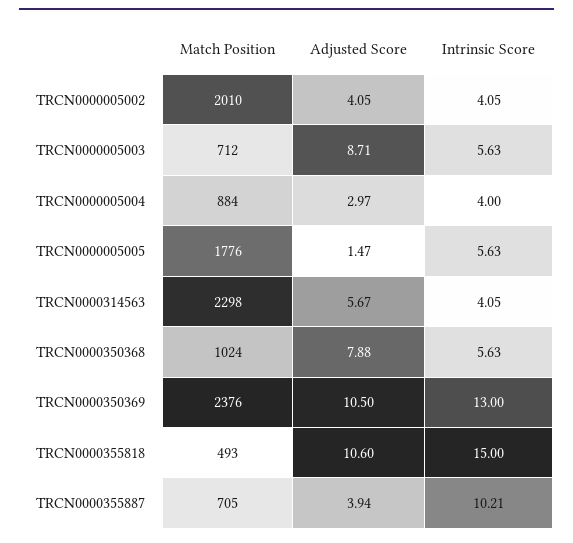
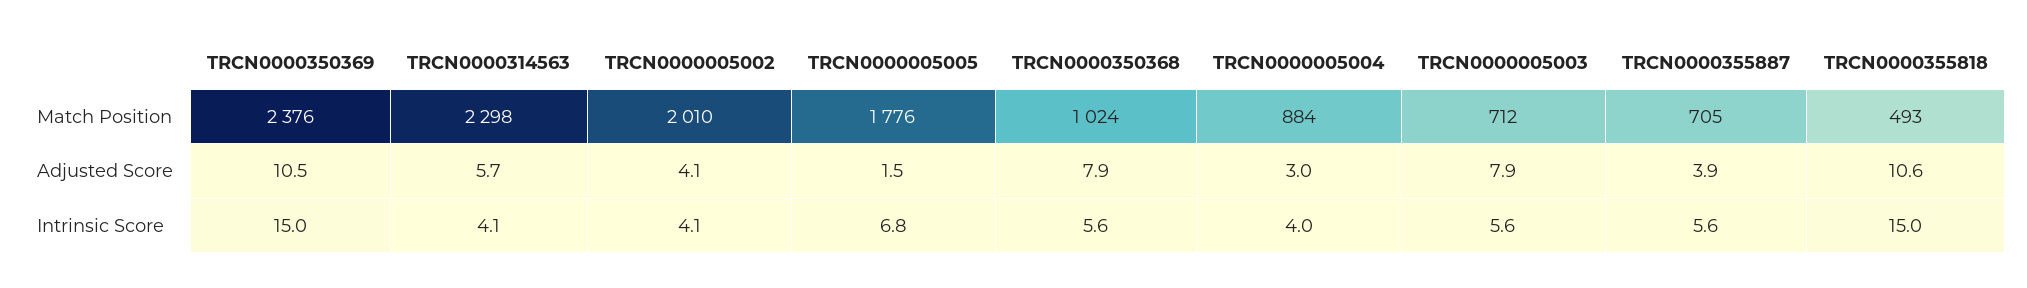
Adjusted Score, TRCN0000005003: 8.71 -> 7.9
Intrinsic Score, TRCN0000005005: 5.63 -> 6.8
Intrinsic Score, TRCN0000350369: 13 -> 15
Intrinsic Score, TRCN0000355887: 10.21 -> 5.6

